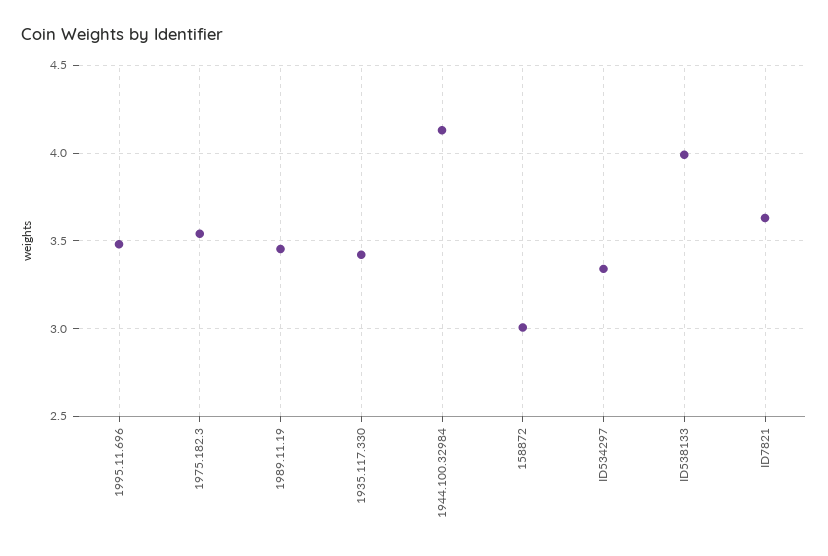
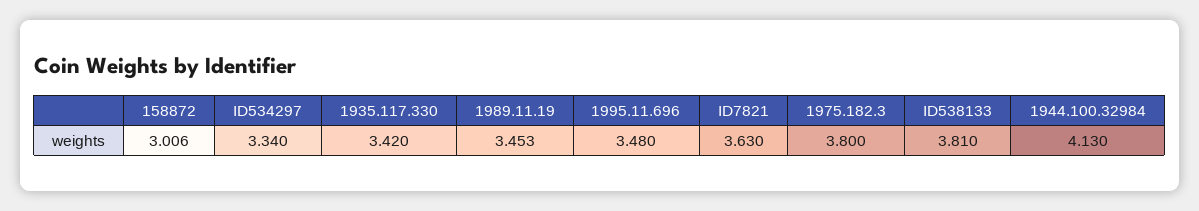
1975.182.3: 3.55 -> 3.8
ID538133: 4 -> 3.81

